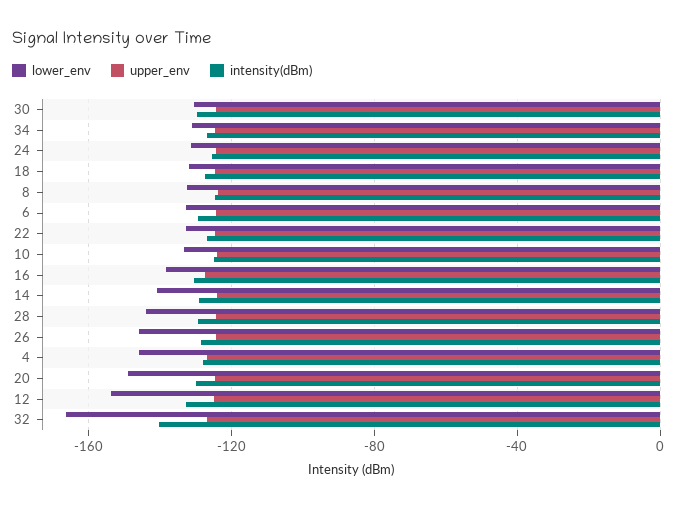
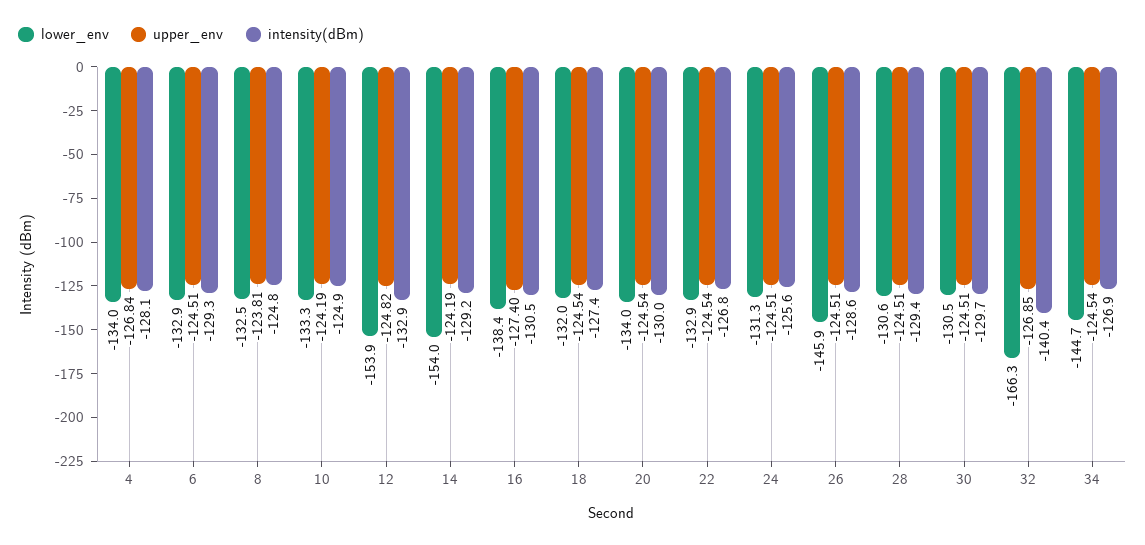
lower_env, 34: -130 -> -144.7
lower_env, 14: -140 -> -154
lower_env, 28: -145 -> -130.6
lower_env, 4: -145 -> -134
lower_env, 20: -150 -> -134

